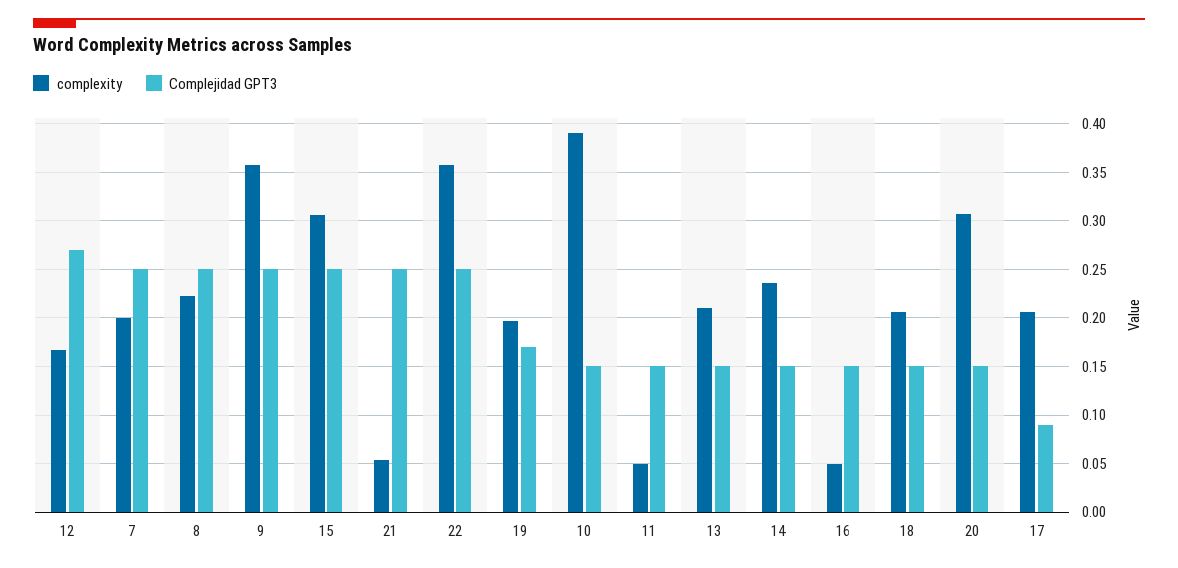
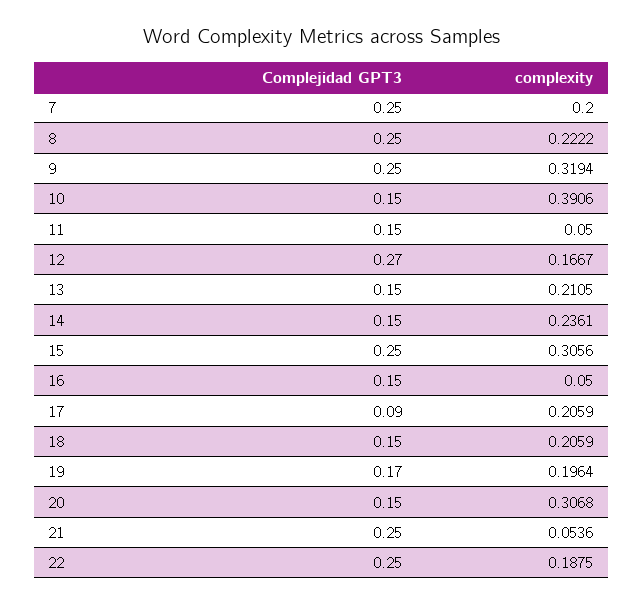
complexity, 9: 0.36 -> 0.3194
complexity, 22: 0.36 -> 0.1875

